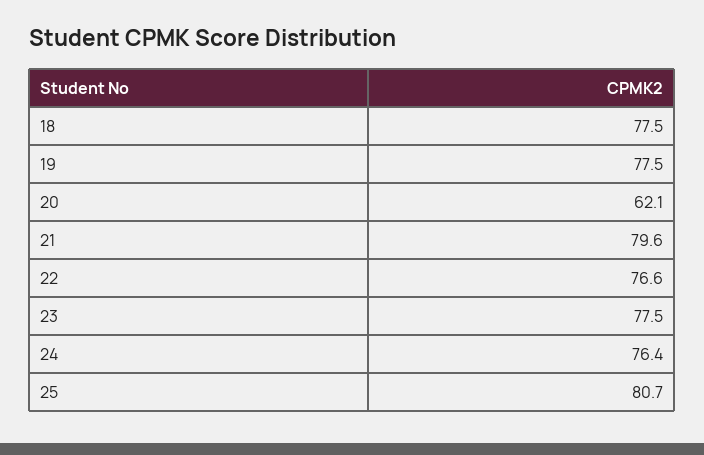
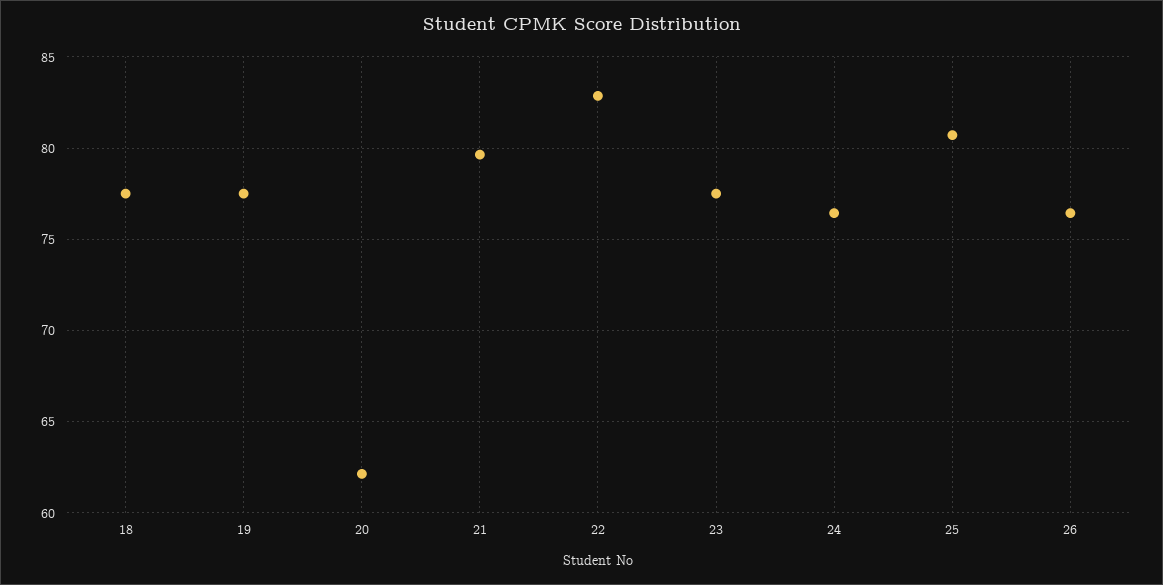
22: 76.6 -> 83
26: none -> 76.5

